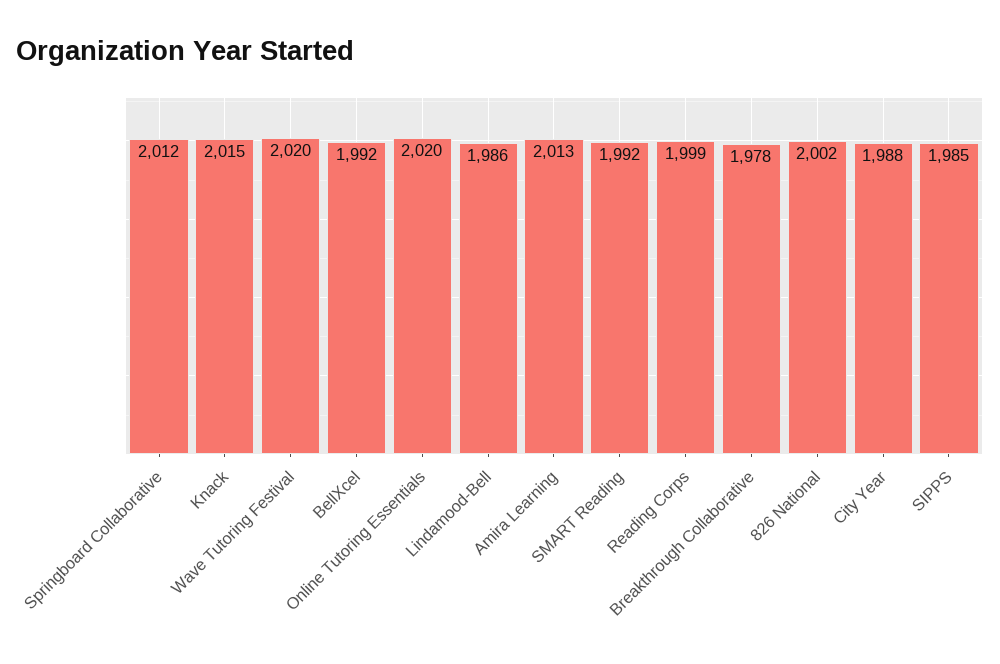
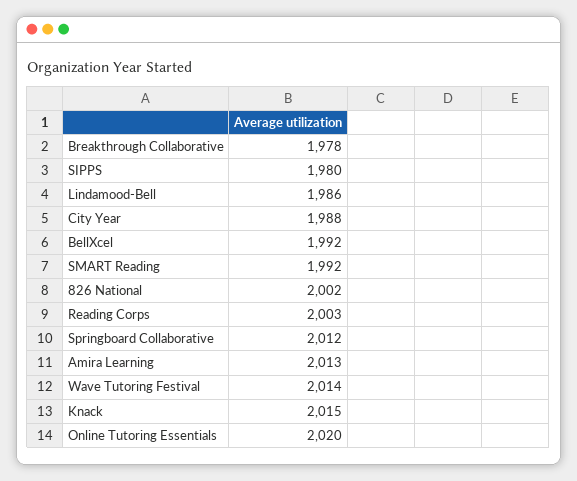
Wave Tutoring Festival: 2020 -> 2014
Reading Corps: 1999 -> 2003
SIPPS: 1985 -> 1980

